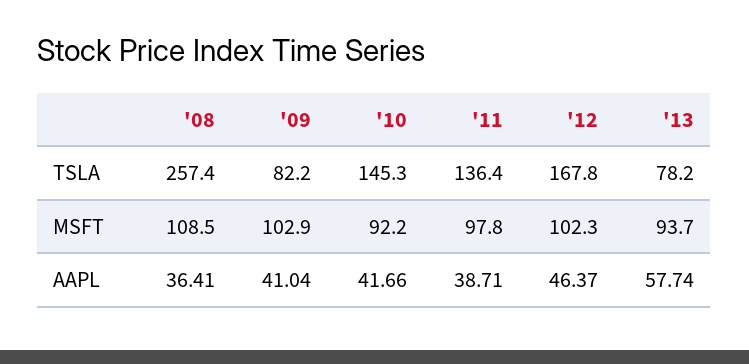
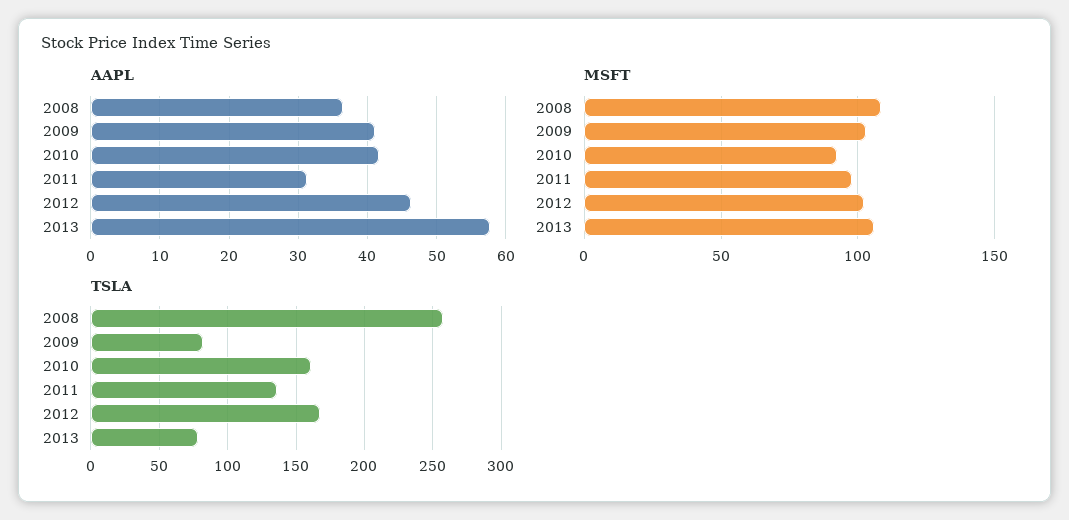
TSLA, '10: 145.3 -> 160
MSFT, '13: 93.7 -> 105
AAPL, '11: 38.71 -> 31

